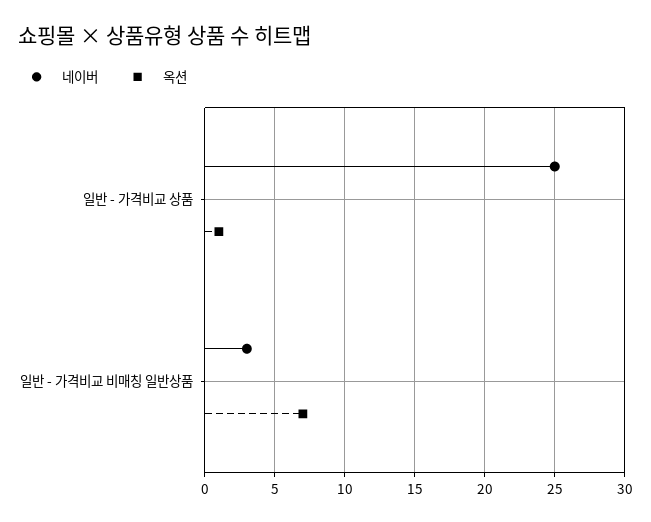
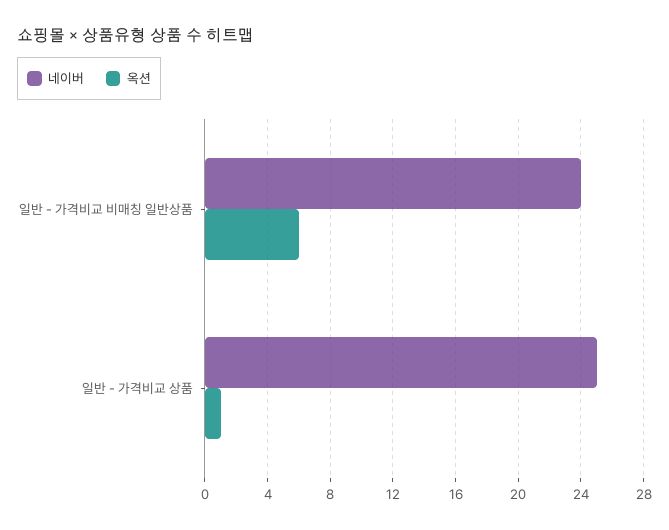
네이버, 일반 - 가격비교 비매칭 일반상품: 3 -> 24
옥션, 일반 - 가격비교 비매칭 일반상품: 7 -> 6

